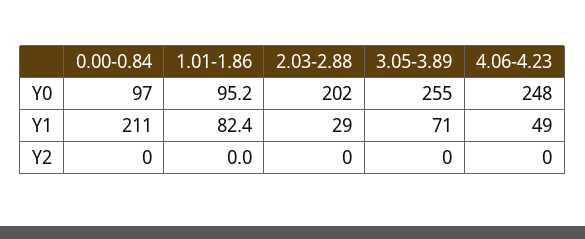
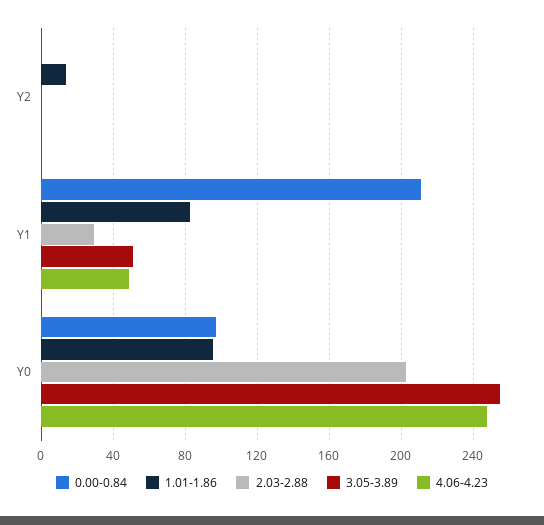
3.05-3.89, Y1: 71 -> 50
1.01-1.86, Y2: 0 -> 15

